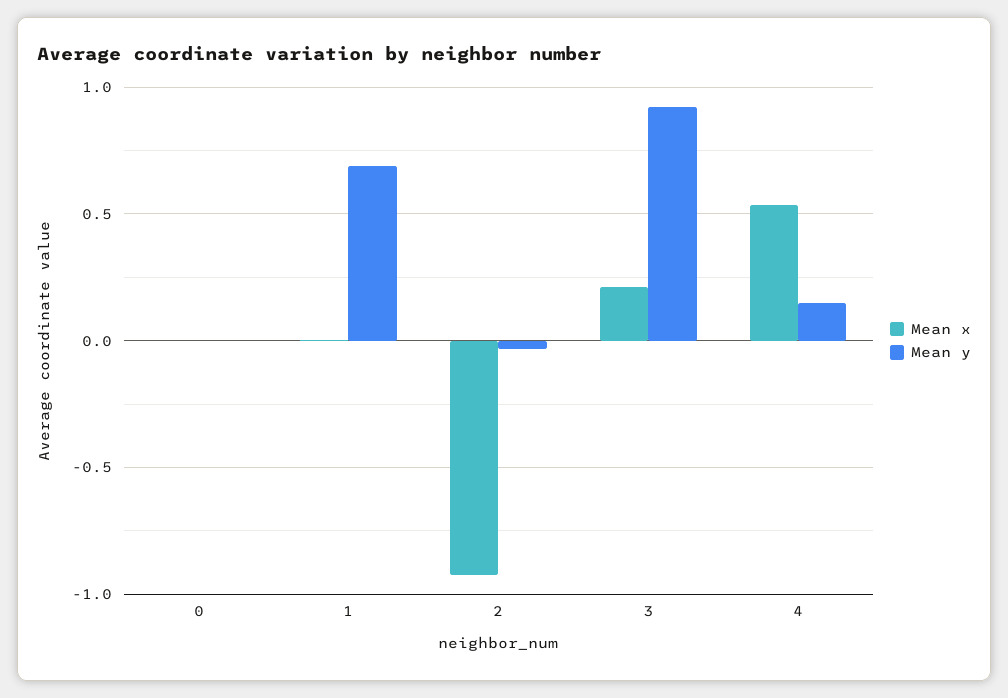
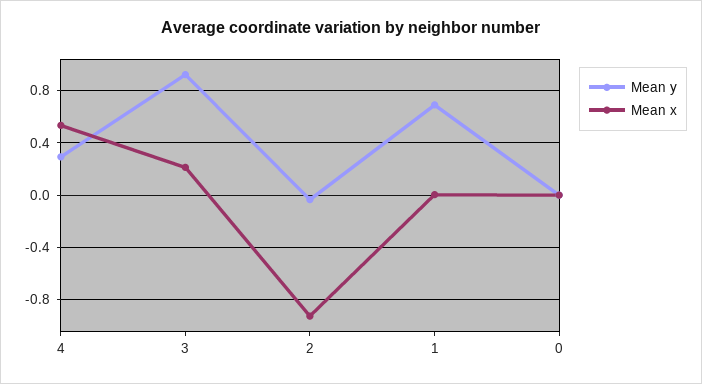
Mean y, 4: 0.15 -> 0.3

